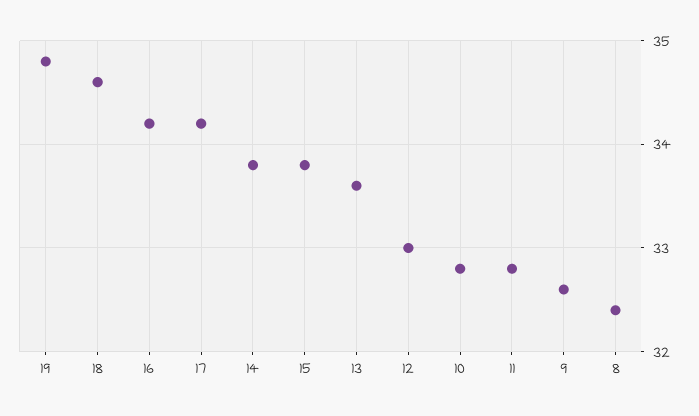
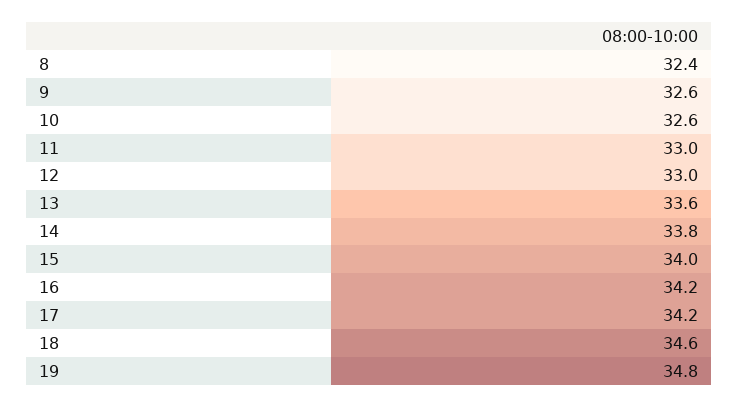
15: 33.8 -> 34
10: 32.8 -> 32.6
11: 32.8 -> 33

